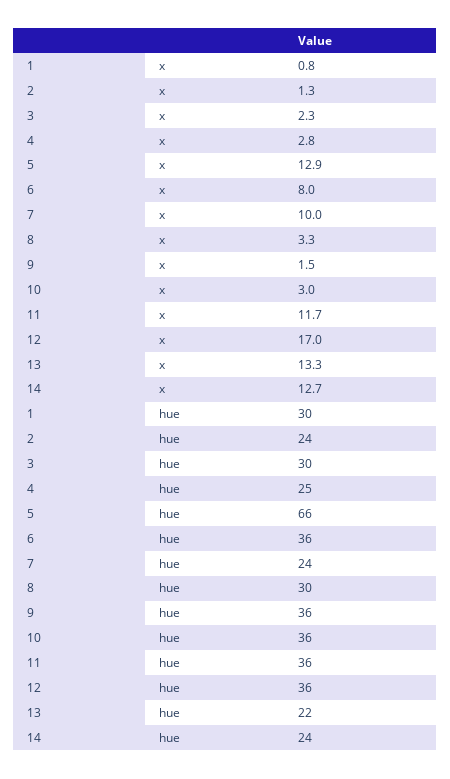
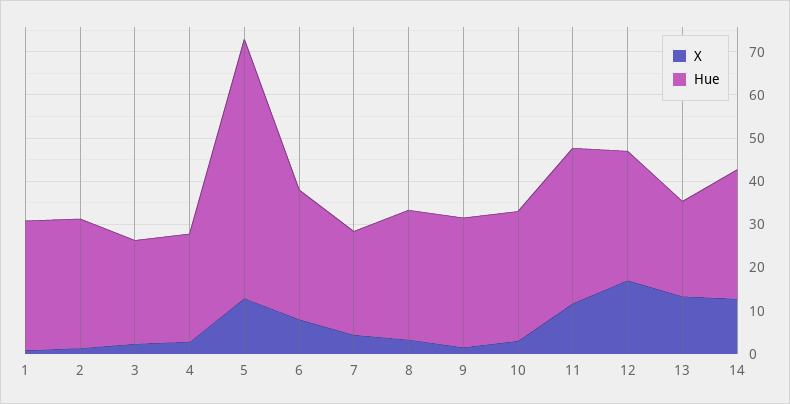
x, 7: 10 -> 4
hue, 2: 24 -> 30
hue, 3: 30 -> 24
hue, 5: 66 -> 60
hue, 6: 36 -> 30
hue, 9: 36 -> 30
hue, 10: 36 -> 30
hue, 12: 36 -> 30
hue, 14: 24 -> 30

